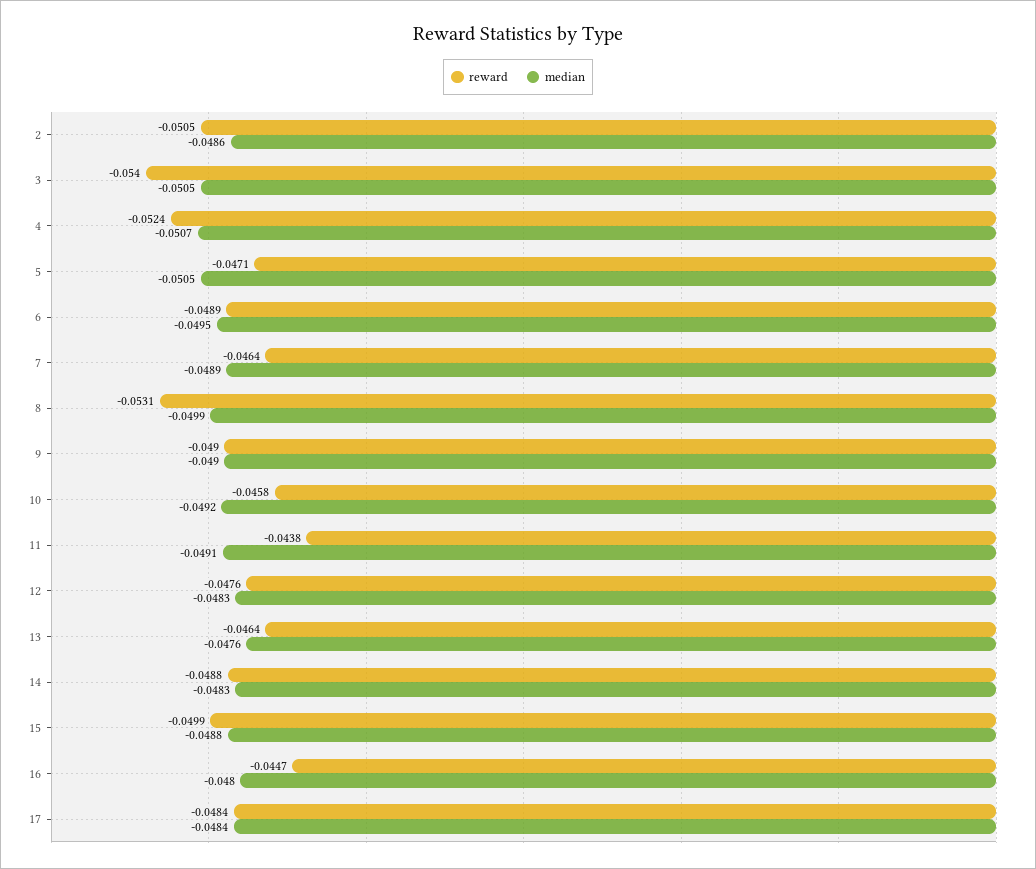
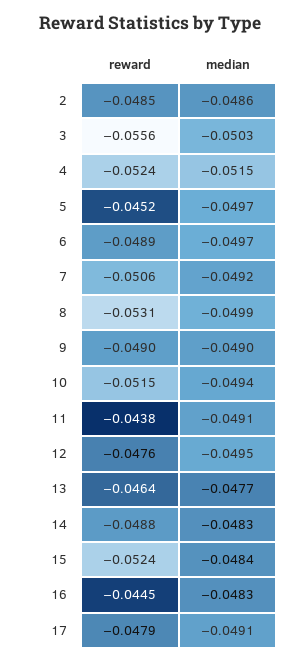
reward, 2: -0.0505 -> -0.0485
reward, 3: -0.054 -> -0.0556
median, 3: -0.0505 -> -0.0503
median, 4: -0.0507 -> -0.0515
reward, 5: -0.0471 -> -0.0452
median, 5: -0.0505 -> -0.0497
median, 6: -0.0495 -> -0.0497
reward, 7: -0.0464 -> -0.0506
median, 7: -0.0489 -> -0.0492
reward, 10: -0.0458 -> -0.0515
median, 10: -0.0492 -> -0.0494
median, 12: -0.0483 -> -0.0495
median, 13: -0.0476 -> -0.0477
reward, 15: -0.0499 -> -0.0524
median, 15: -0.0488 -> -0.0484
reward, 16: -0.0447 -> -0.0445
median, 16: -0.048 -> -0.0483
reward, 17: -0.0484 -> -0.0479
median, 17: -0.0484 -> -0.0491

